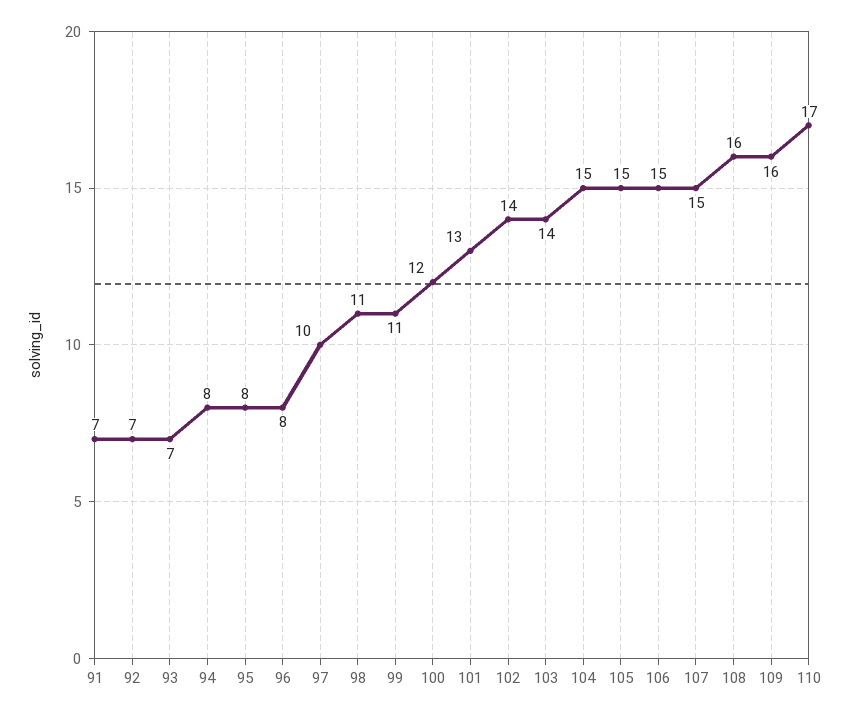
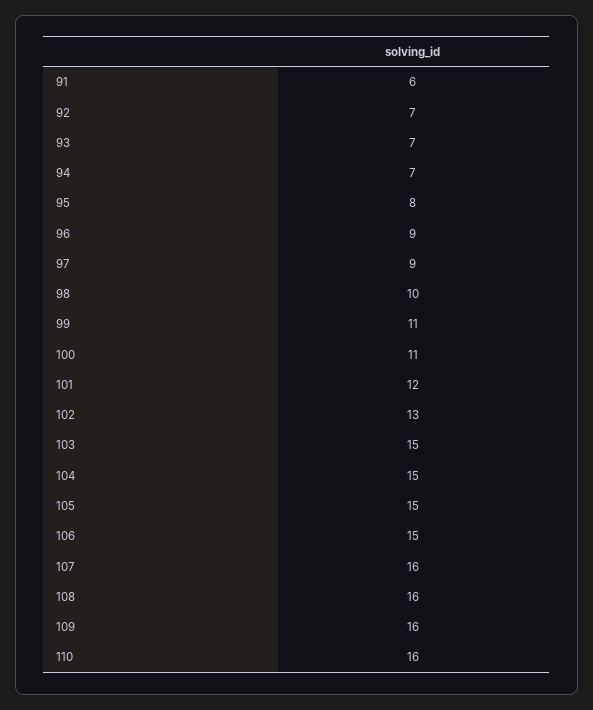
91: 7 -> 6
94: 8 -> 7
96: 8 -> 9
97: 10 -> 9
98: 11 -> 10
100: 12 -> 11
101: 13 -> 12
102: 14 -> 13
103: 14 -> 15
107: 15 -> 16
110: 17 -> 16

